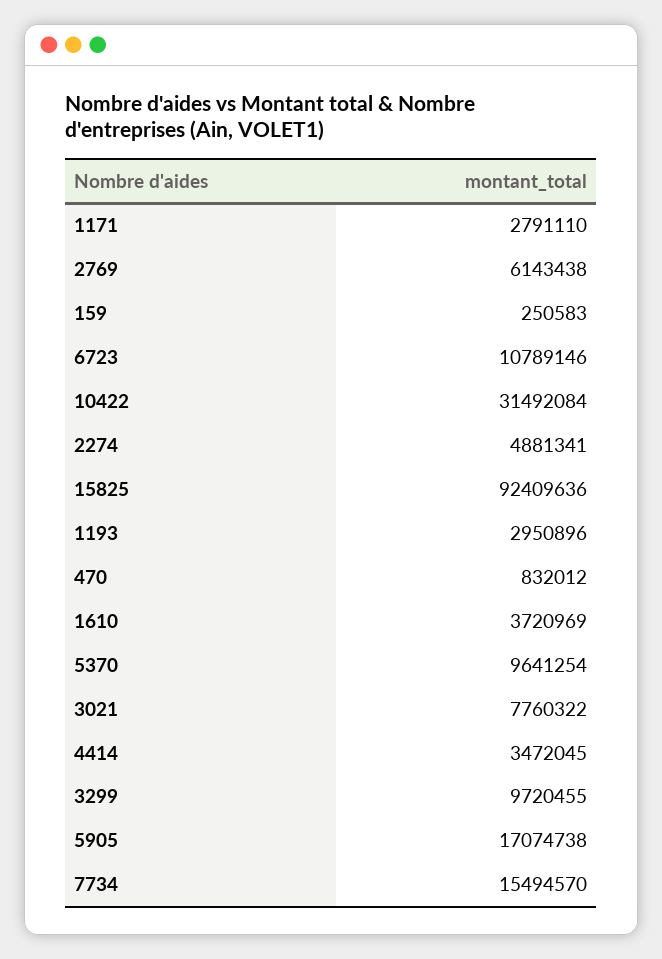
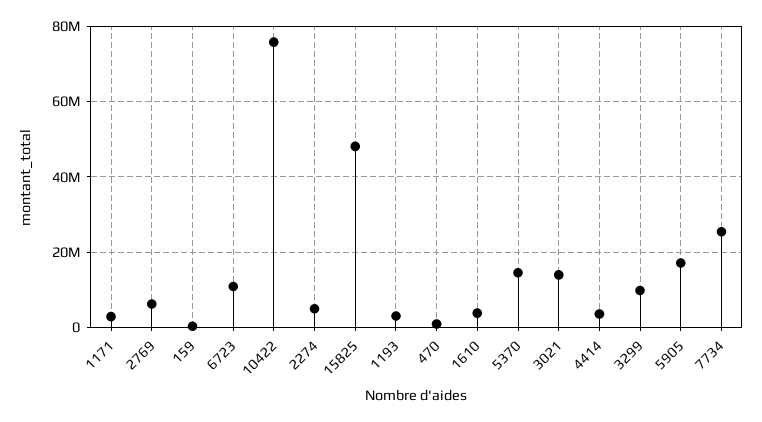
10422: 31492084 -> 76000000
15825: 92409636 -> 48000000
5370: 9641254 -> 14000000
3021: 7760322 -> 14000000
7734: 15494570 -> 26000000

